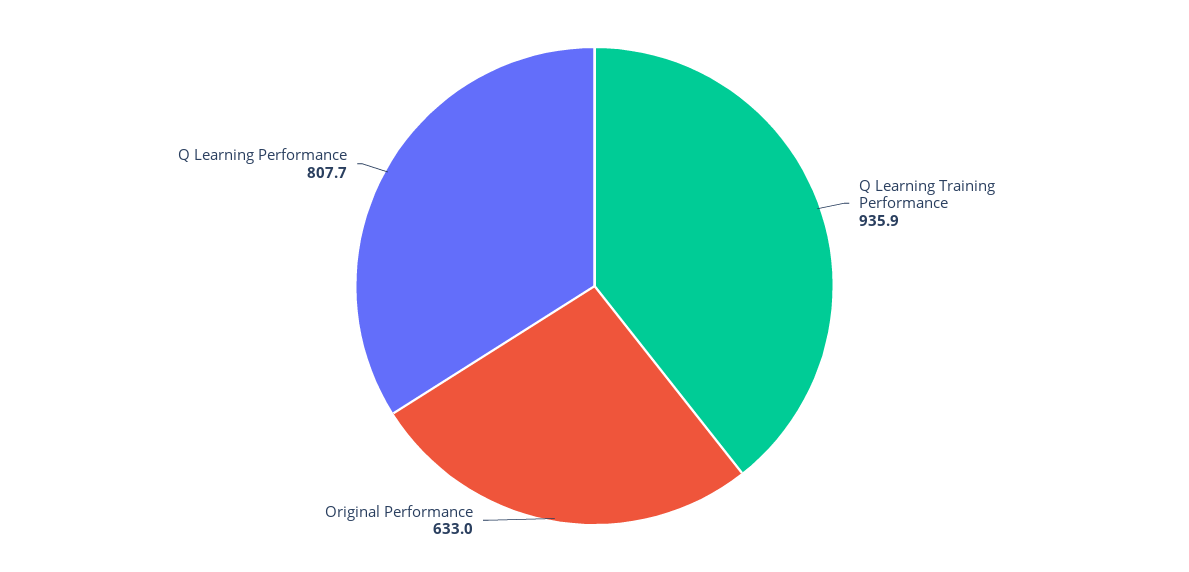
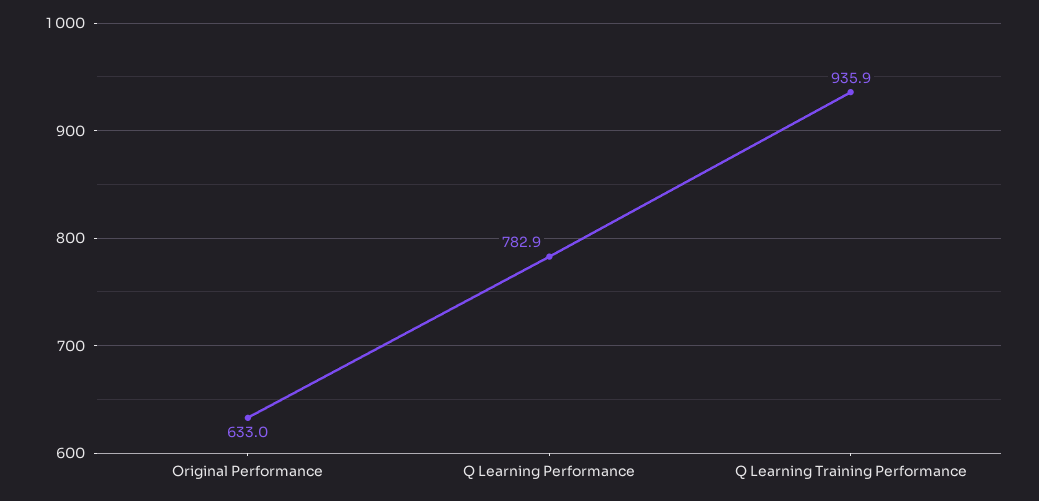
Q Learning Performance: 807.7 -> 782.9

